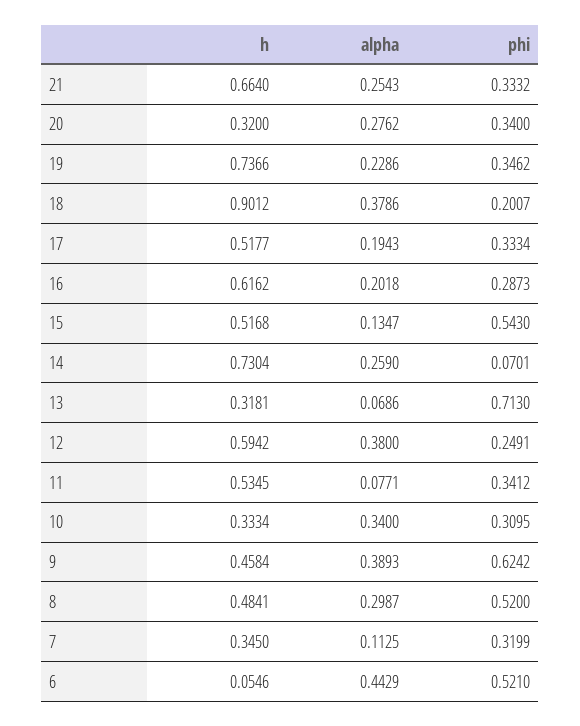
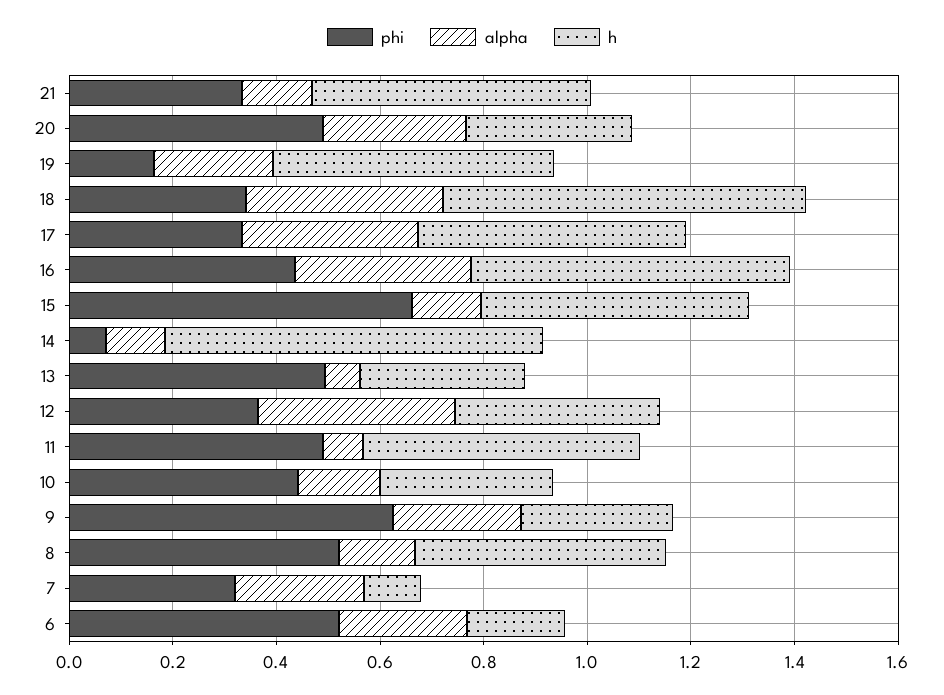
h, 21: 0.664 -> 0.55
alpha, 21: 0.2543 -> 0.15
phi, 20: 0.34 -> 0.5
h, 19: 0.7366 -> 0.55
phi, 19: 0.3462 -> 0.15
h, 18: 0.9012 -> 0.7
phi, 18: 0.2007 -> 0.35
alpha, 17: 0.1943 -> 0.35
alpha, 16: 0.2018 -> 0.35
phi, 16: 0.2873 -> 0.45
phi, 15: 0.543 -> 0.65
alpha, 14: 0.259 -> 0.1
phi, 13: 0.713 -> 0.5
h, 12: 0.5942 -> 0.4
phi, 12: 0.2491 -> 0.35
phi, 11: 0.3412 -> 0.5
alpha, 10: 0.34 -> 0.15
phi, 10: 0.3095 -> 0.45
h, 9: 0.4584 -> 0.3
alpha, 9: 0.3893 -> 0.25
alpha, 8: 0.2987 -> 0.15
h, 7: 0.345 -> 0.1
alpha, 7: 0.1125 -> 0.25
h, 6: 0.0546 -> 0.2
alpha, 6: 0.4429 -> 0.25

